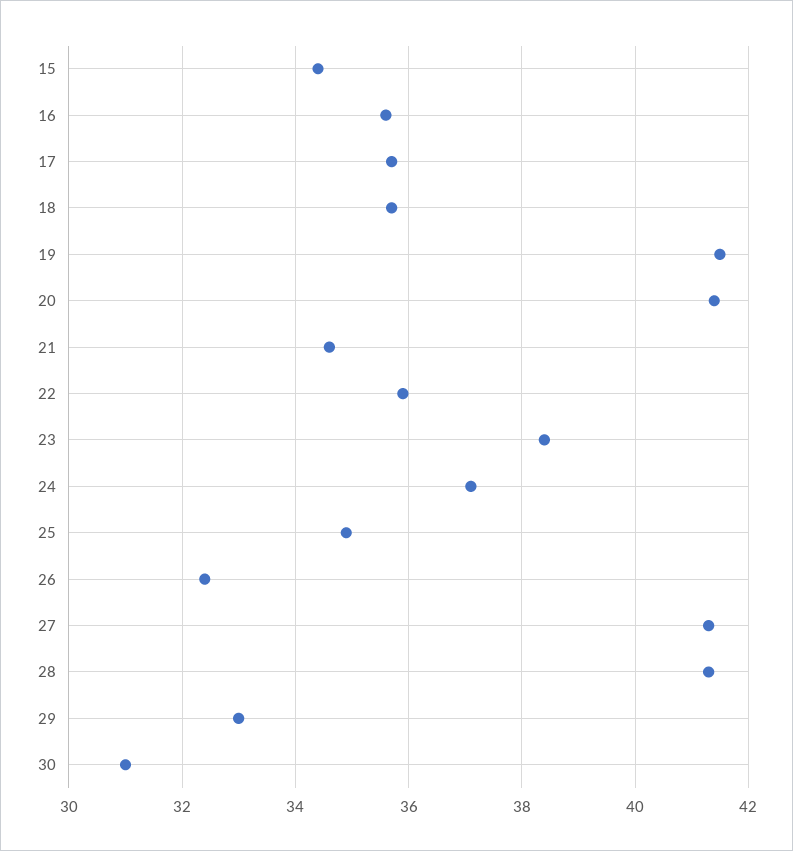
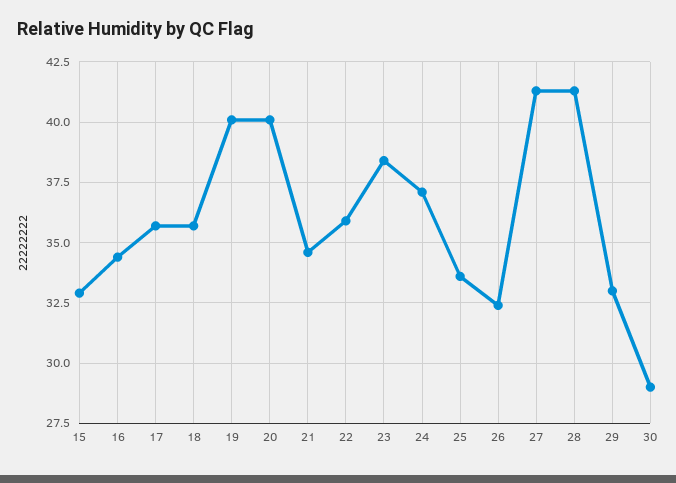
15: 34.5 -> 33
16: 35.5 -> 34.5
19: 41.5 -> 40
20: 41.5 -> 40
25: 35 -> 33.5
30: 31 -> 29

